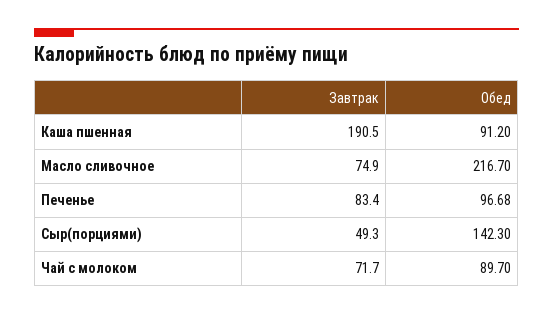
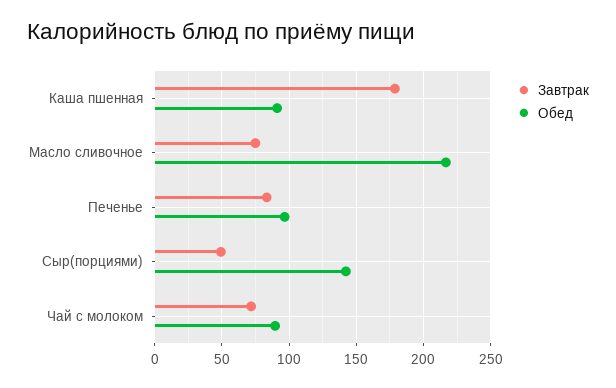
Завтрак, Каша пшенная: 190.5 -> 180

